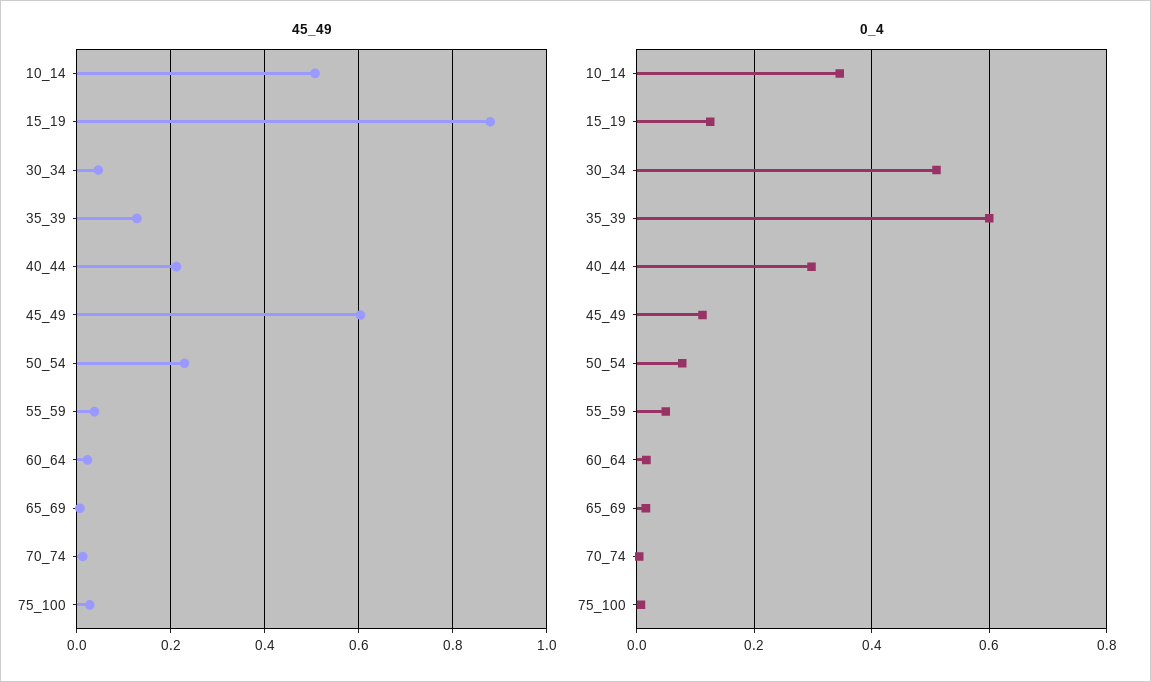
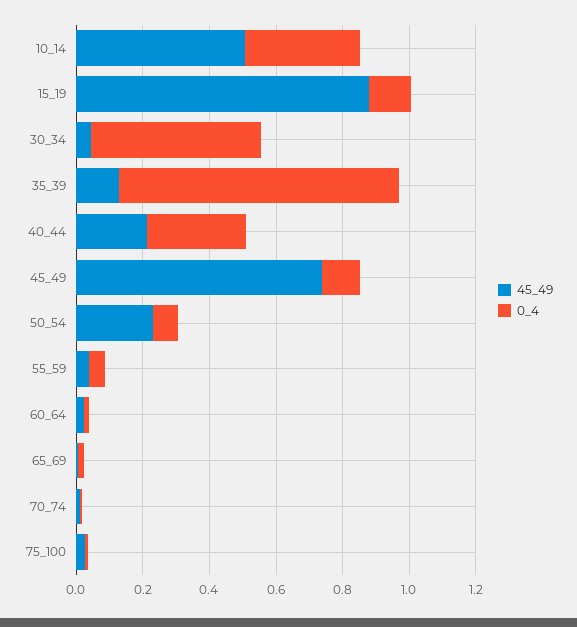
45_49, 45_49: 0.6 -> 0.75
0_4, 35_39: 0.6 -> 0.85

